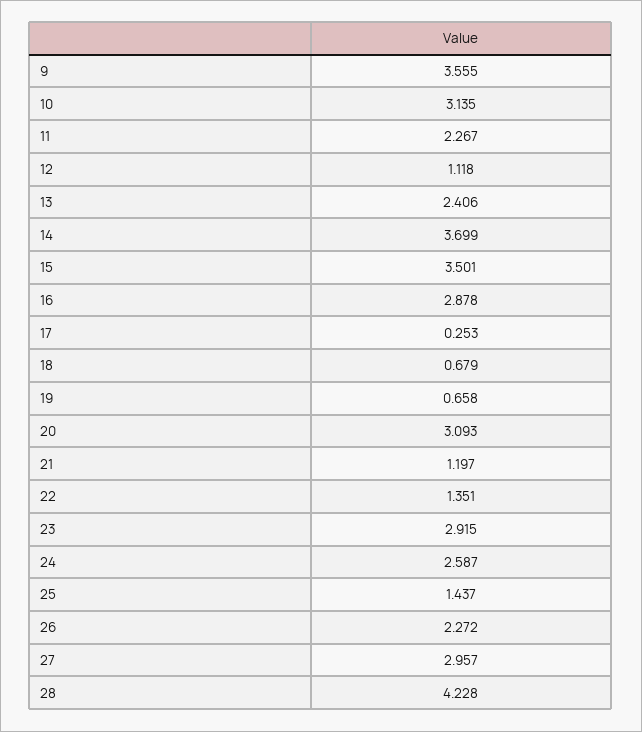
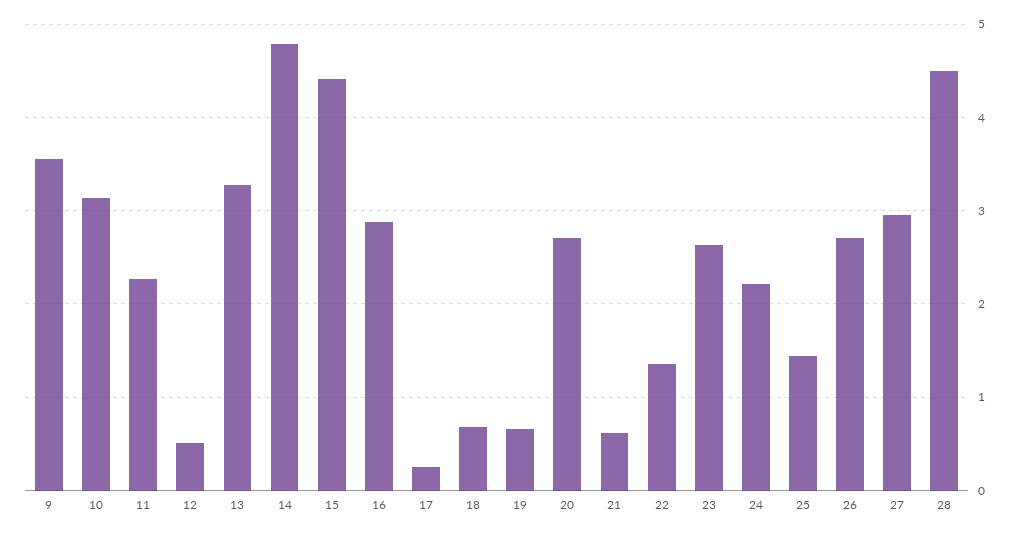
12: 1.118 -> 0.5
13: 2.406 -> 3.3
14: 3.699 -> 4.8
15: 3.501 -> 4.4
20: 3.093 -> 2.7
21: 1.197 -> 0.6
23: 2.915 -> 2.6
24: 2.587 -> 2.2
26: 2.272 -> 2.7
28: 4.228 -> 4.5

